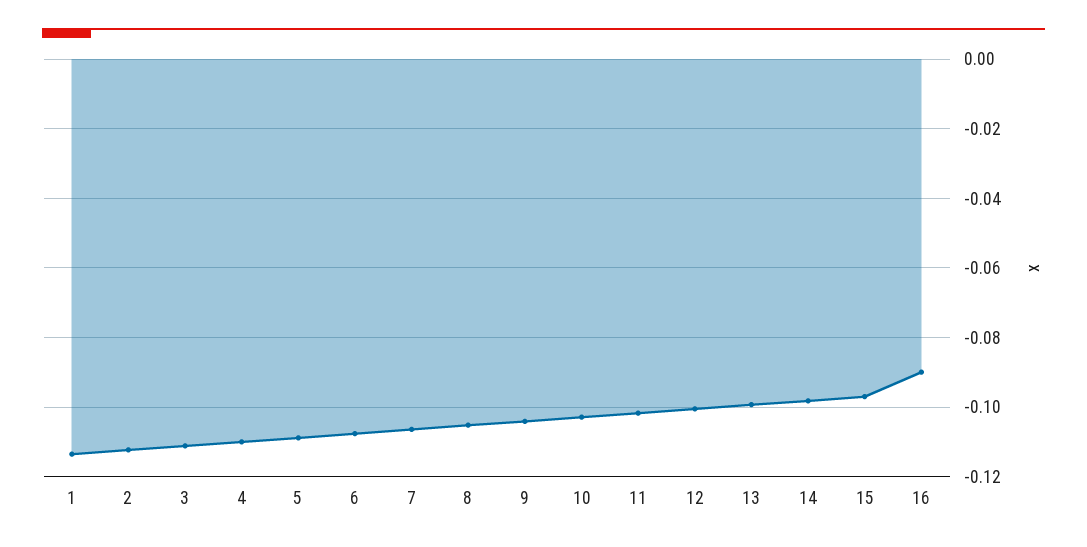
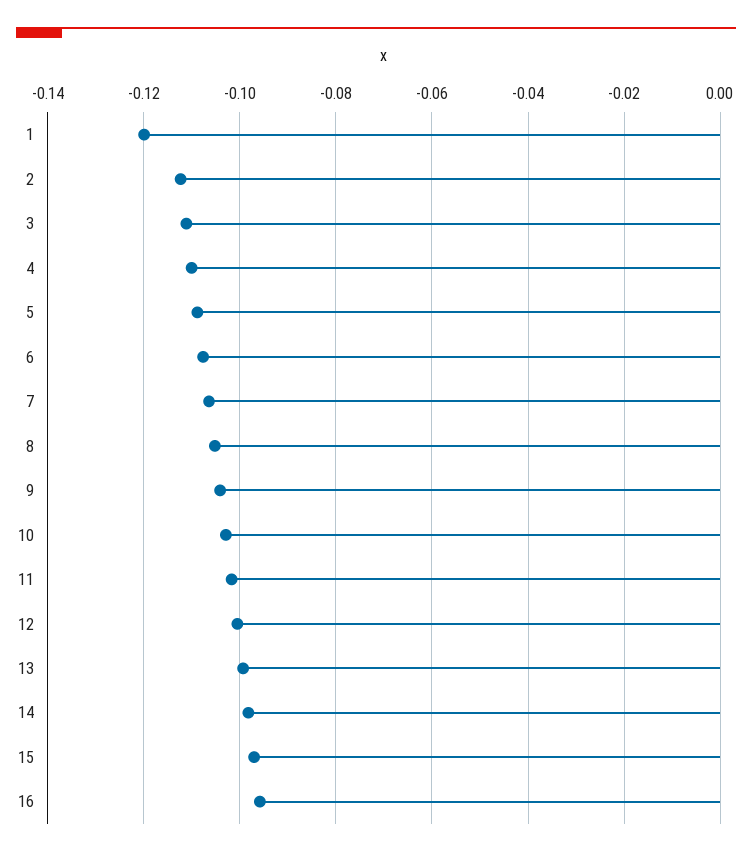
1: -0.114 -> -0.12
16: -0.09 -> -0.096

